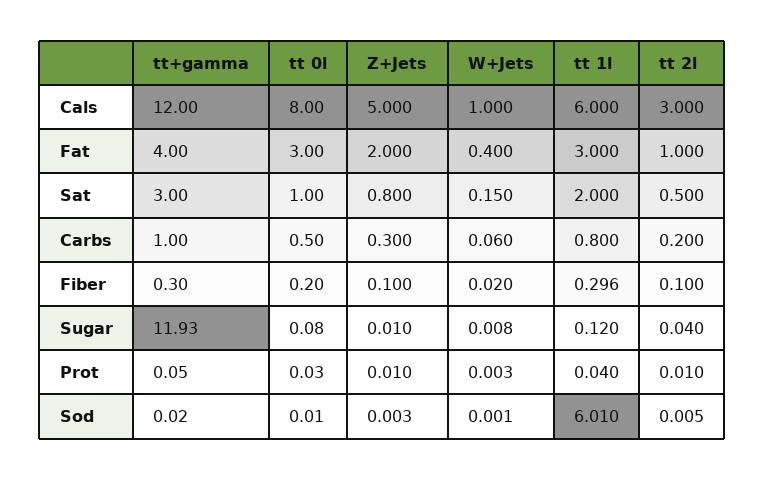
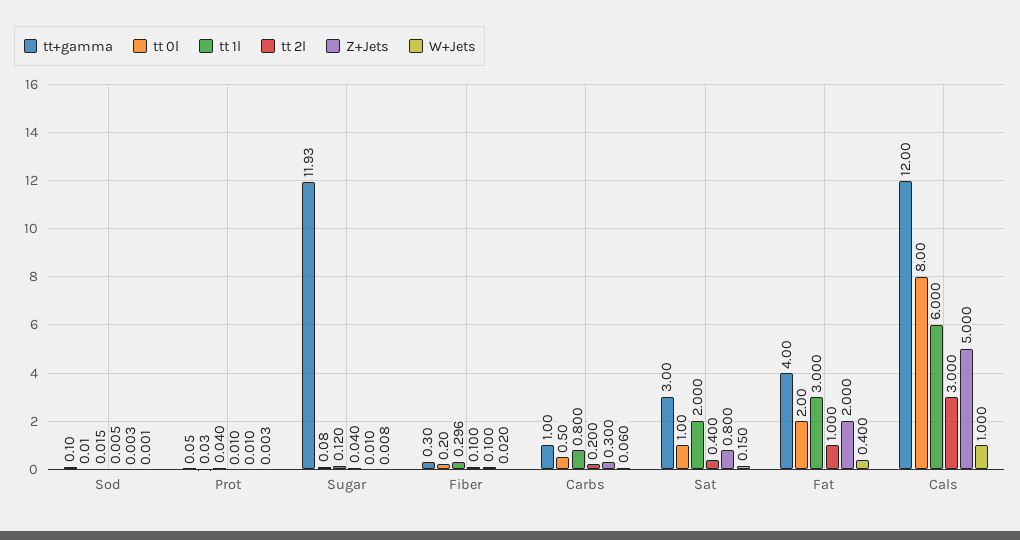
tt 0l, Fat: 3 -> 2
tt 2l, Sat: 0.5 -> 0.4
tt+gamma, Sod: 0.02 -> 0.1
tt 1l, Sod: 6.01 -> 0.015

